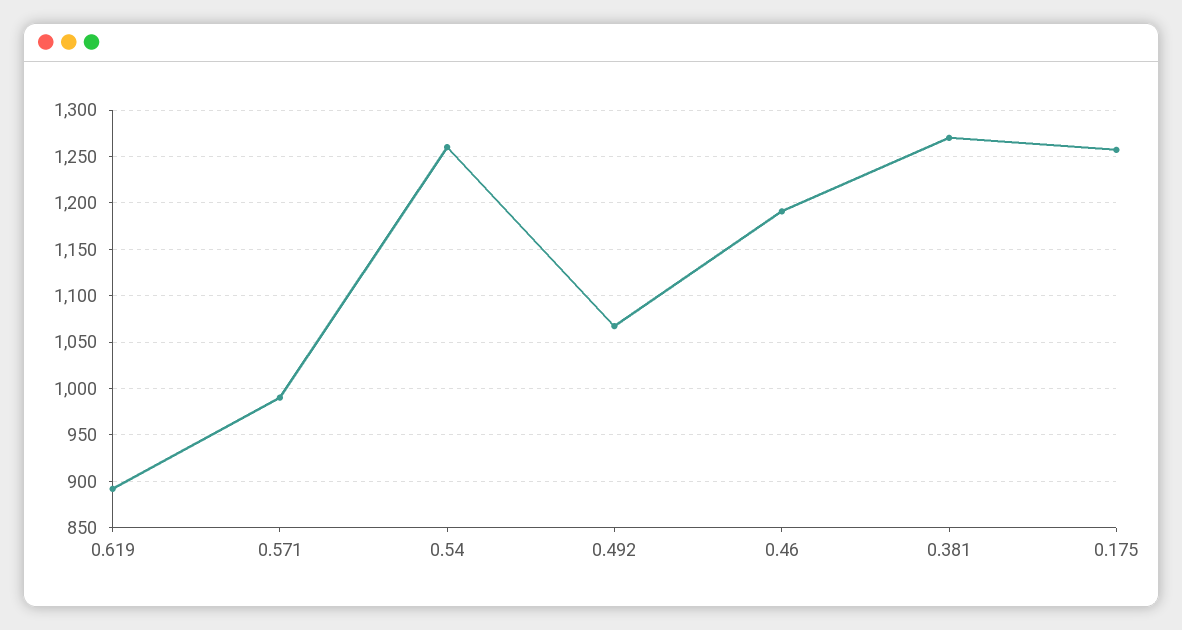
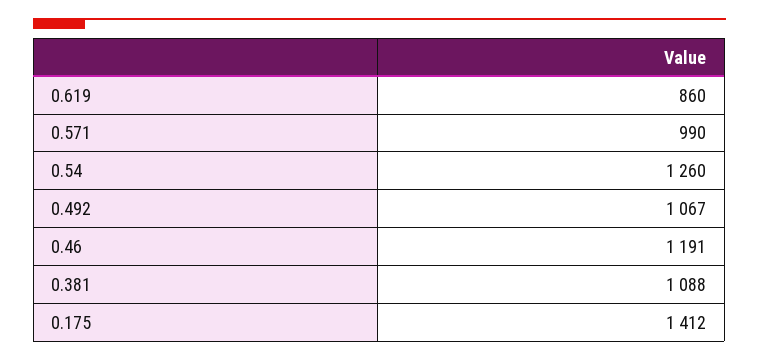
0.619: 890 -> 860
0.381: 1270 -> 1088
0.175: 1260 -> 1412

